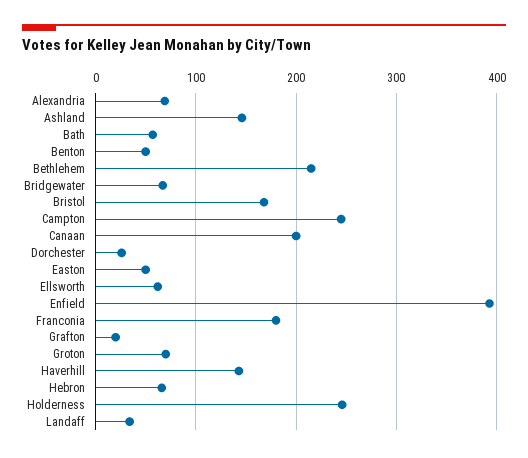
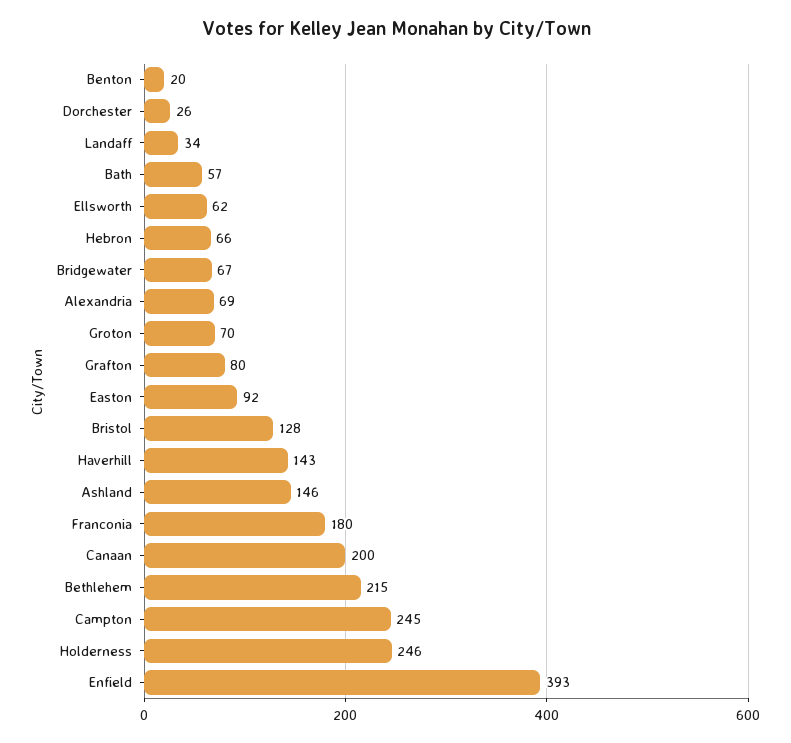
Benton: 50 -> 20
Bristol: 170 -> 128
Easton: 50 -> 92
Grafton: 20 -> 80

